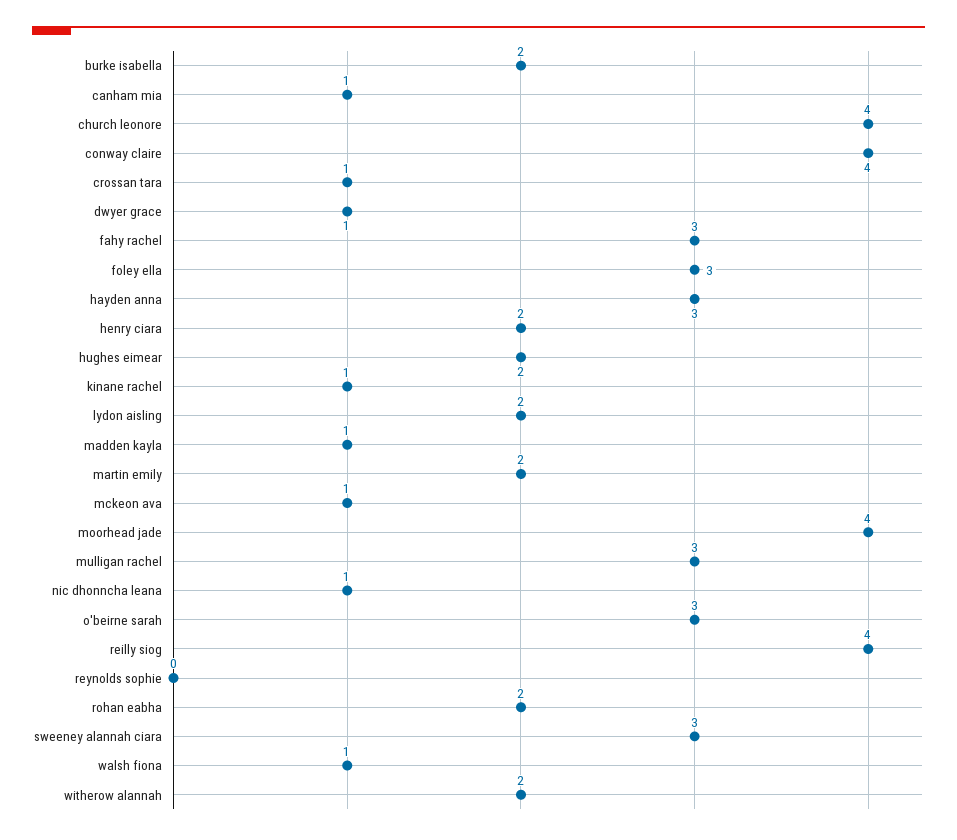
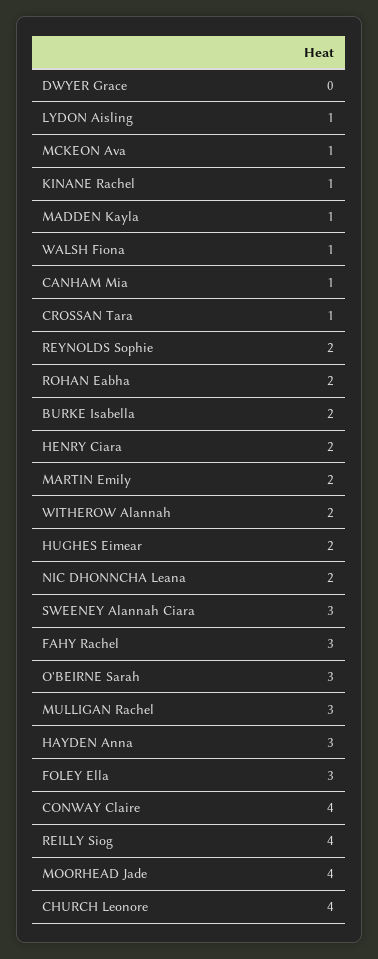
dwyer grace: 1 -> 0
lydon aisling: 2 -> 1
nic dhonncha leana: 1 -> 2
reynolds sophie: 0 -> 2

